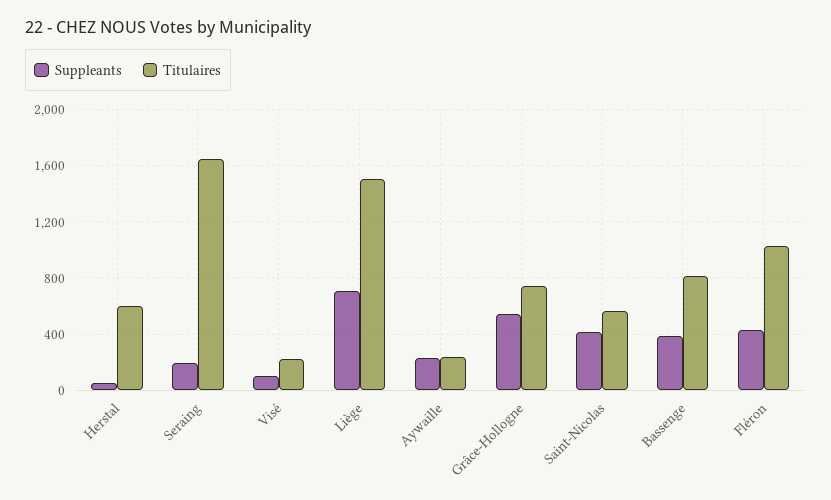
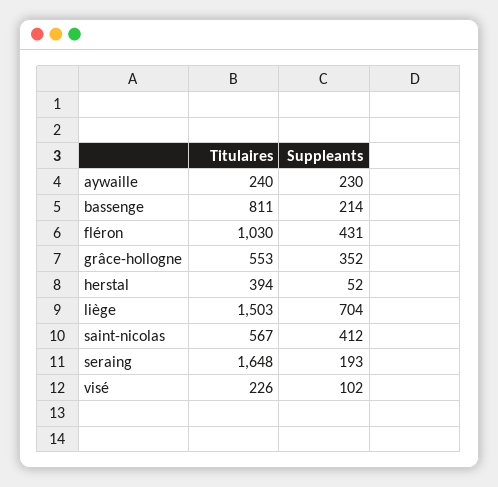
Titulaires, Herstal: 600 -> 394
Suppleants, Grâce-Hollogne: 550 -> 352
Titulaires, Grâce-Hollogne: 750 -> 553
Suppleants, Bassenge: 400 -> 214

